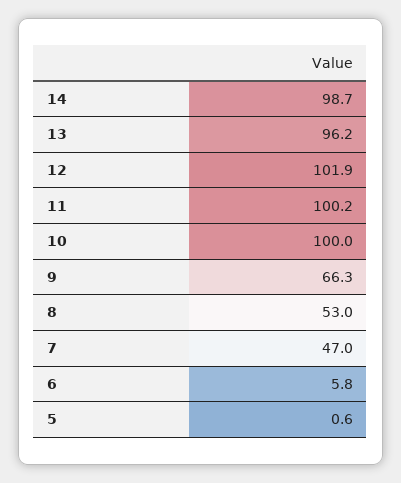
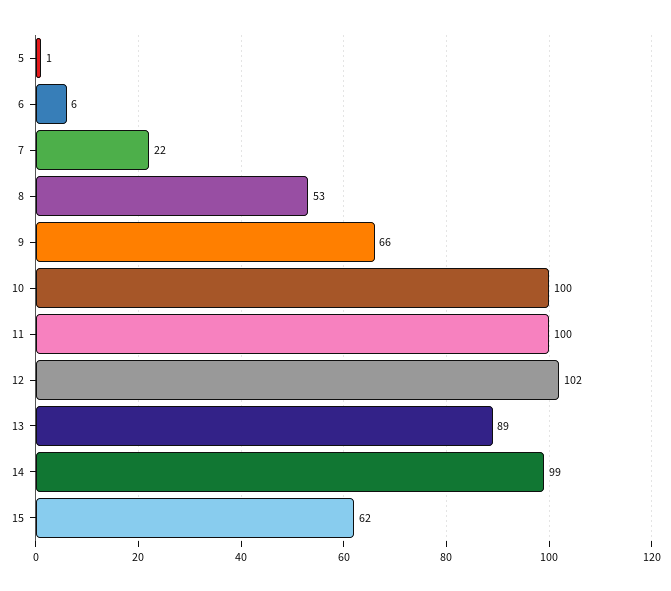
13: 96.2 -> 89
7: 47 -> 22
15: none -> 62

